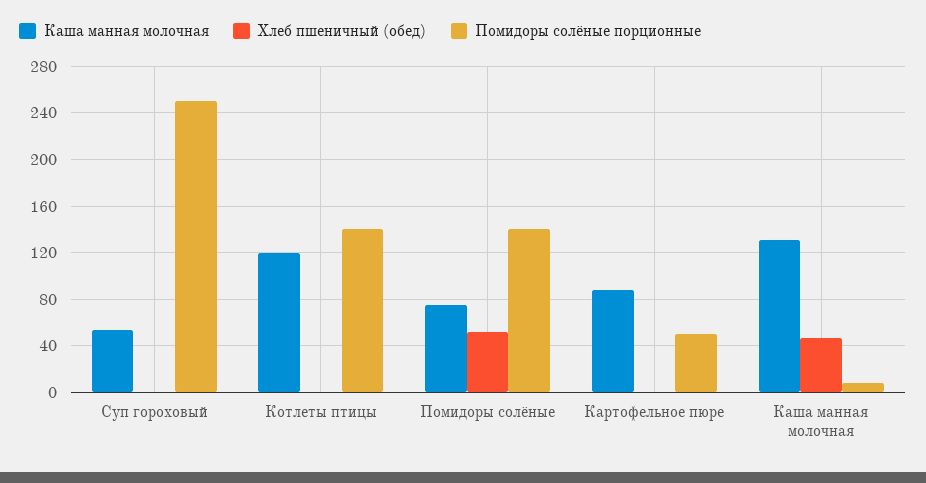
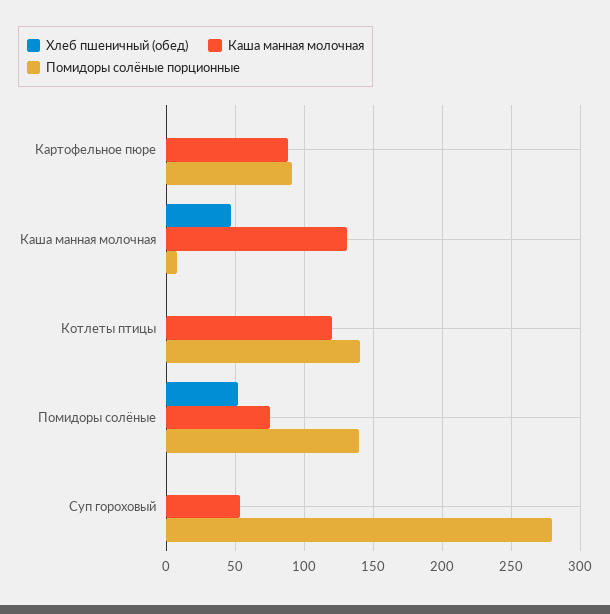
Помидоры солёные порционные, Суп гороховый: 250 -> 280
Помидоры солёные порционные, Картофельное пюре: 50 -> 90

